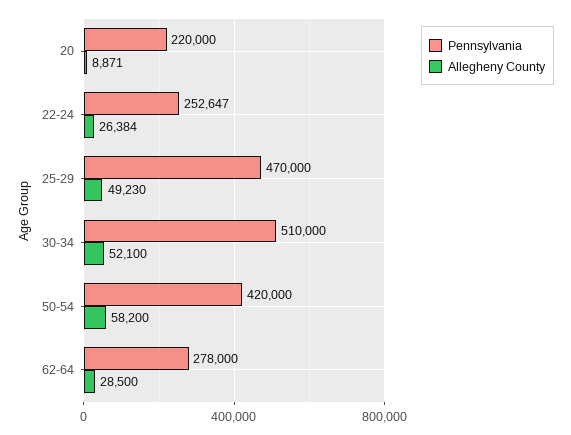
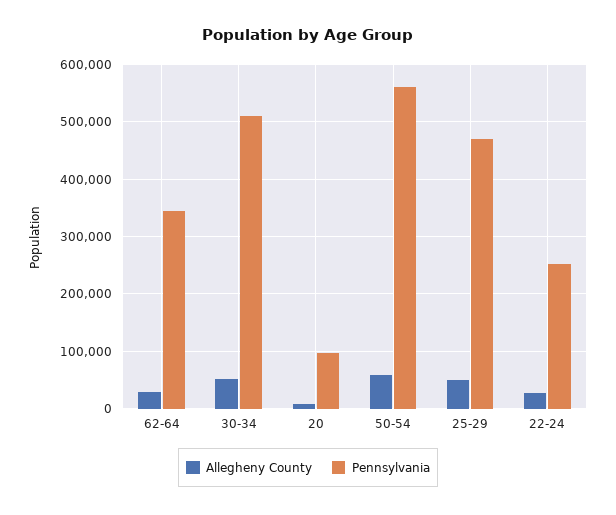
Pennsylvania, 20: 220000 -> 100000
Pennsylvania, 50-54: 420000 -> 560000
Pennsylvania, 62-64: 278000 -> 340000

